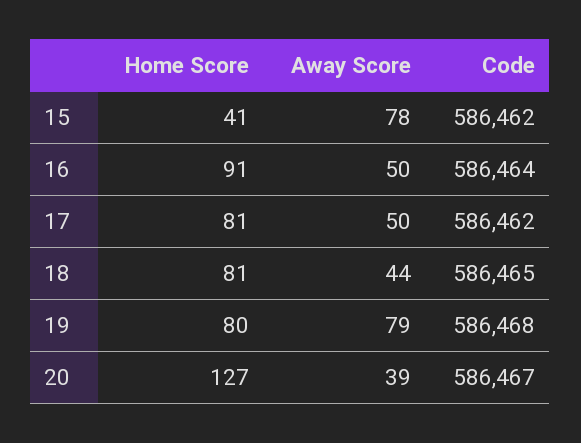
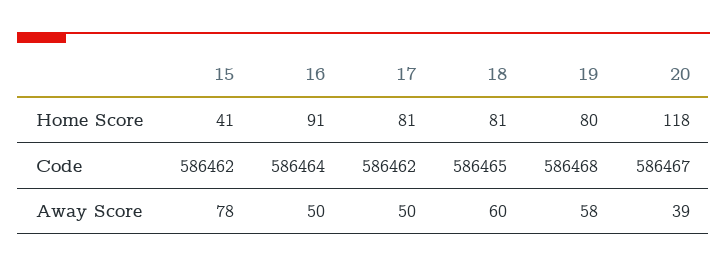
Away Score, 18: 44 -> 60
Away Score, 19: 79 -> 58
Home Score, 20: 127 -> 118

